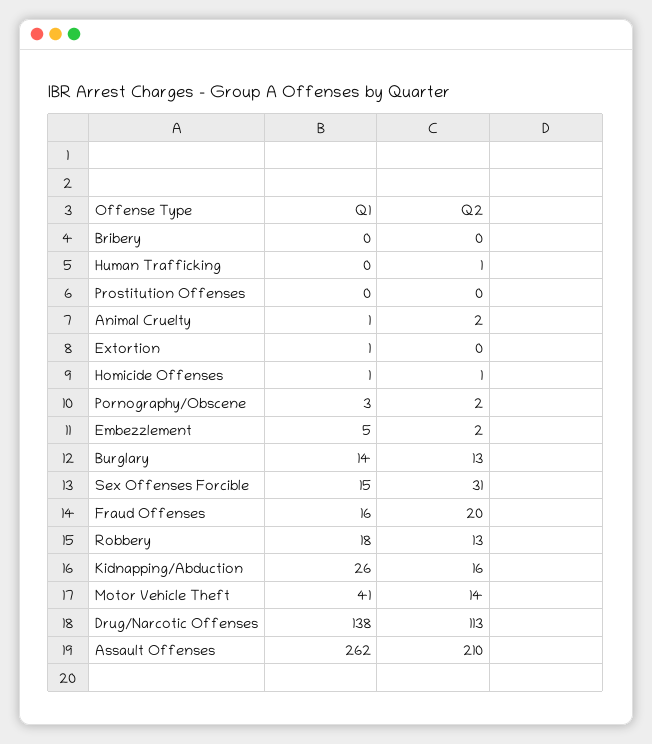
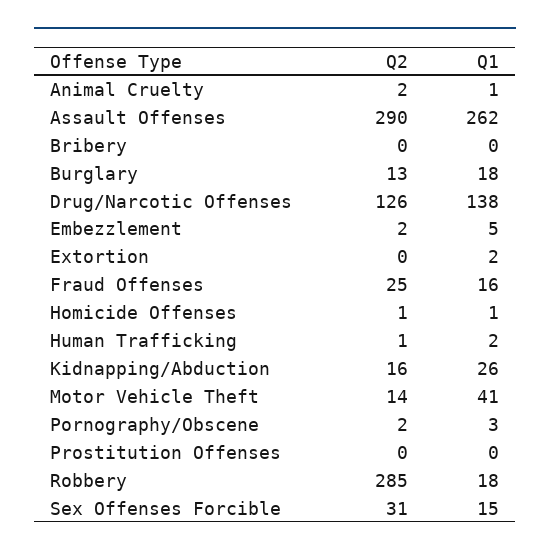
Q1, Human Trafficking: 0 -> 2
Q1, Extortion: 1 -> 2
Q1, Burglary: 14 -> 18
Q2, Fraud Offenses: 20 -> 25
Q2, Robbery: 13 -> 285
Q2, Drug/Narcotic Offenses: 113 -> 126
Q2, Assault Offenses: 210 -> 290

